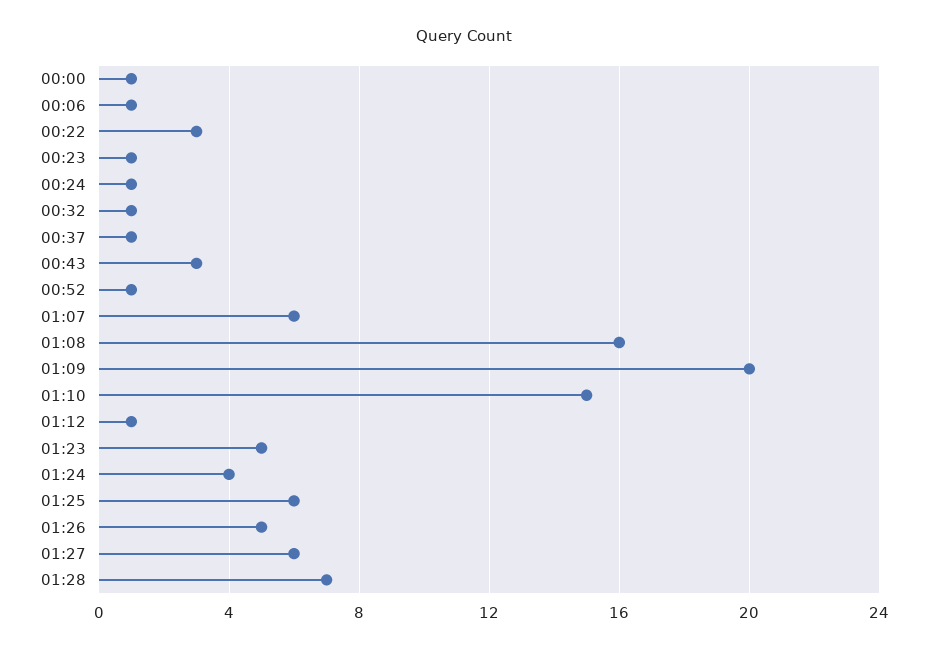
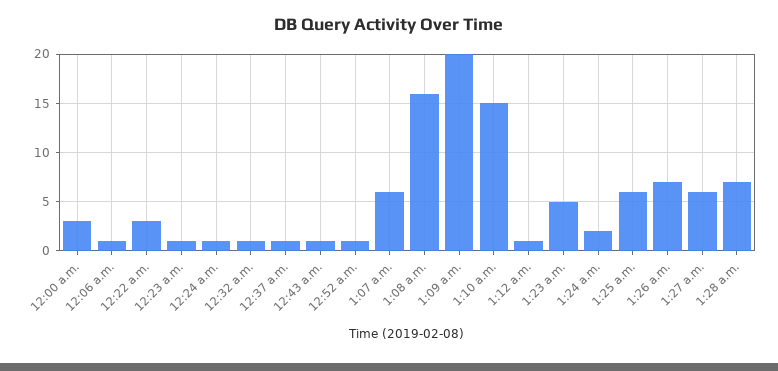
00:00: 1 -> 3
00:43: 3 -> 1
01:24: 4 -> 2
01:26: 5 -> 7

